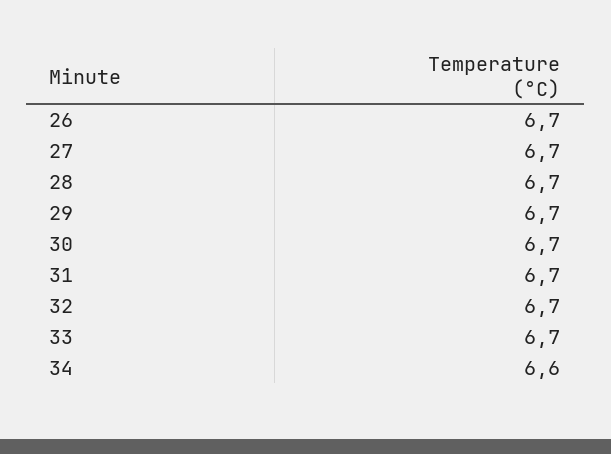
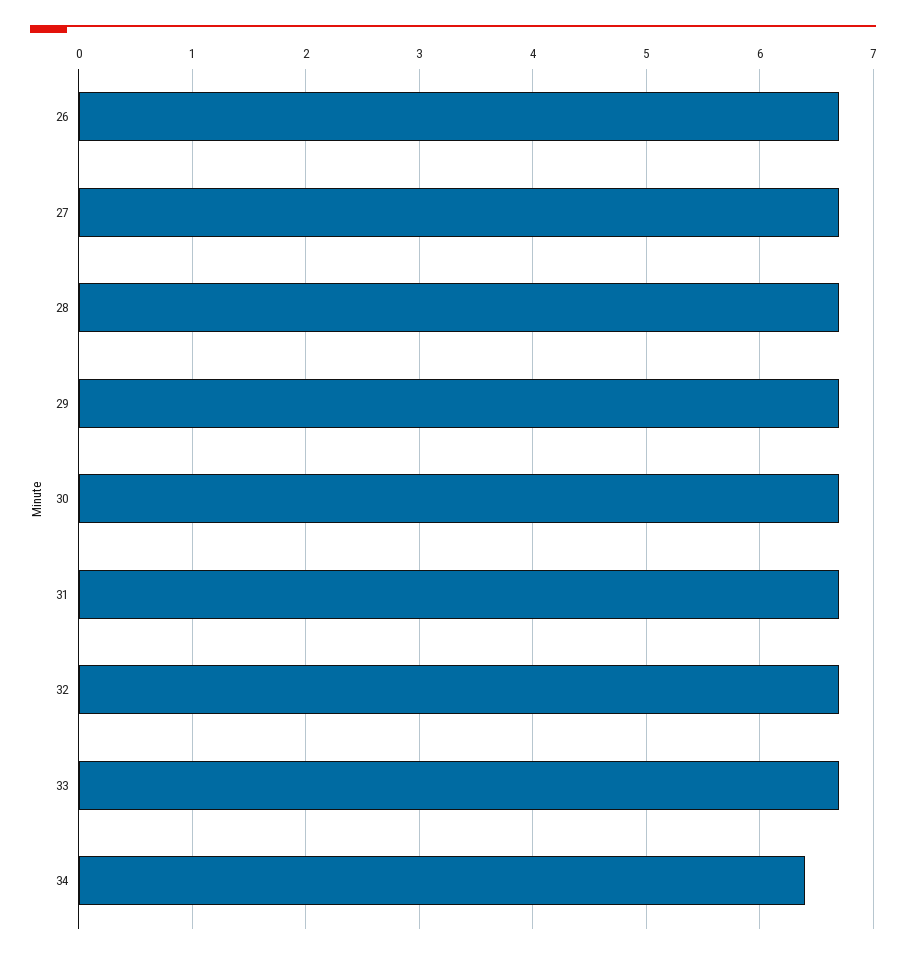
34: 6.6 -> 6.4

